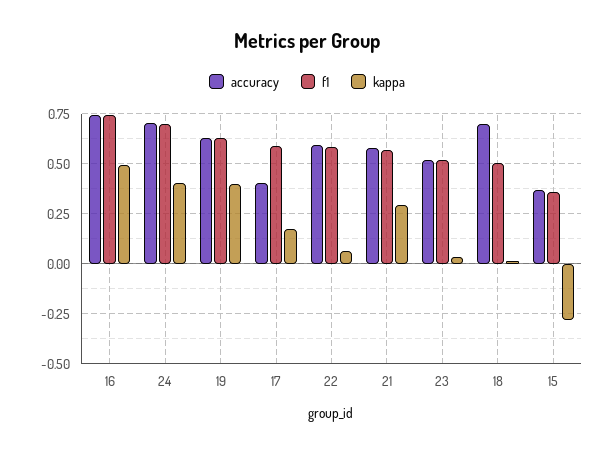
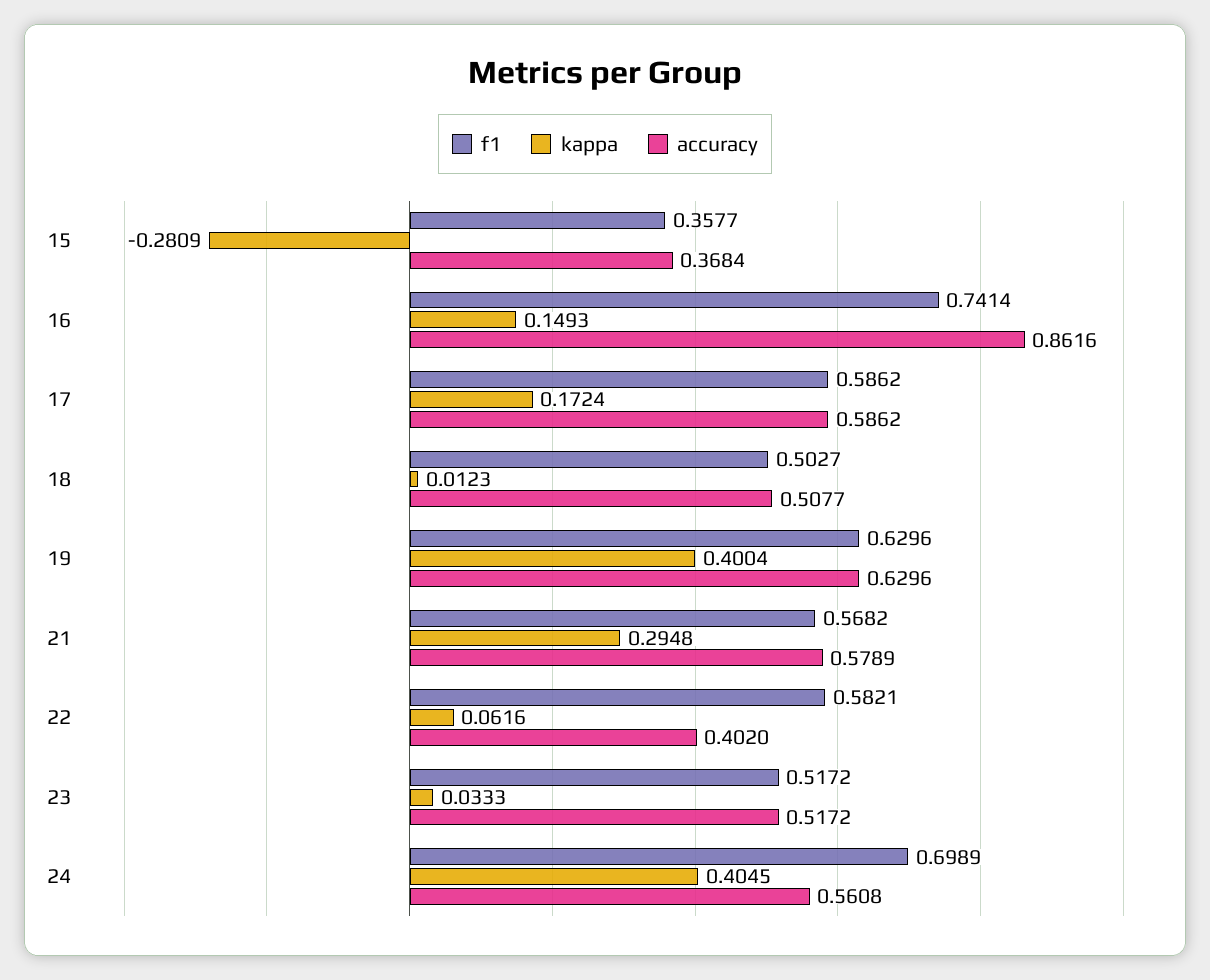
accuracy, 16: 0.75 -> 0.8616
kappa, 16: 0.5 -> 0.1493
accuracy, 24: 0.7 -> 0.5608
accuracy, 17: 0.4 -> 0.5862
accuracy, 22: 0.6 -> 0.402
accuracy, 18: 0.7 -> 0.5077

